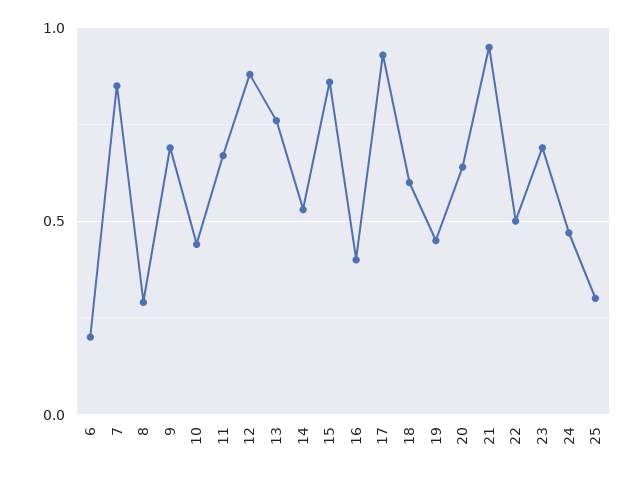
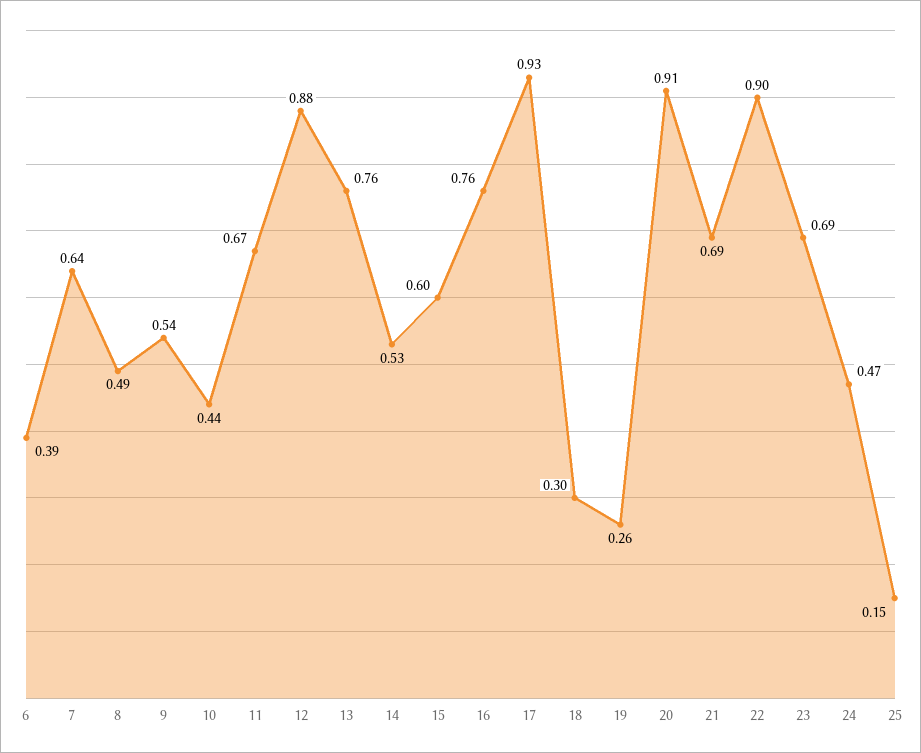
6: 0.2 -> 0.39
7: 0.85 -> 0.64
8: 0.3 -> 0.49
9: 0.7 -> 0.54
15: 0.85 -> 0.6
16: 0.4 -> 0.76
18: 0.6 -> 0.3
19: 0.45 -> 0.26
20: 0.65 -> 0.91
21: 0.95 -> 0.69
22: 0.5 -> 0.9
25: 0.3 -> 0.15

